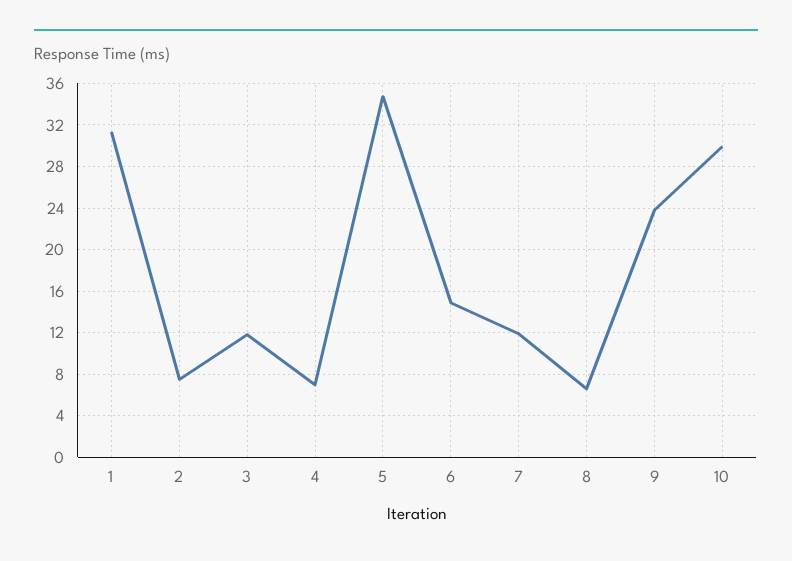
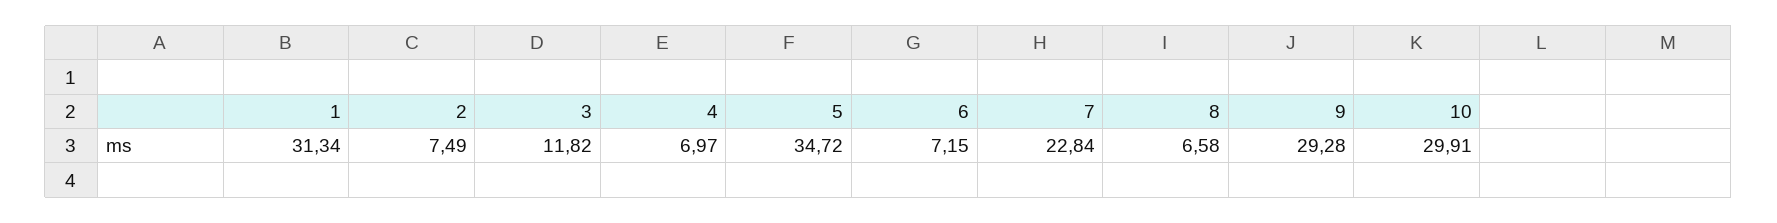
6: 15 -> 7.15
7: 12 -> 22.84
9: 24 -> 29.28

